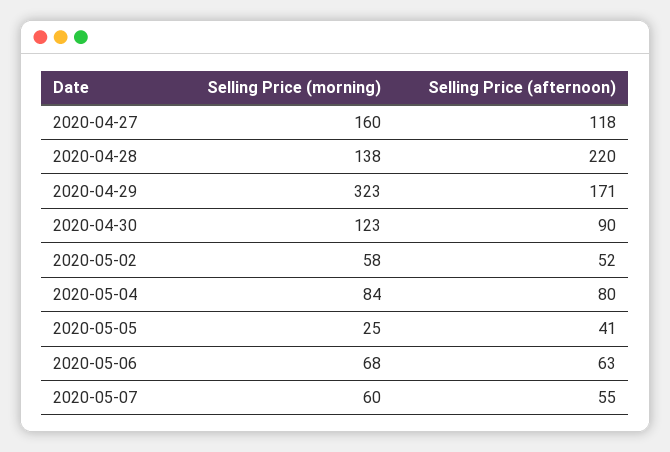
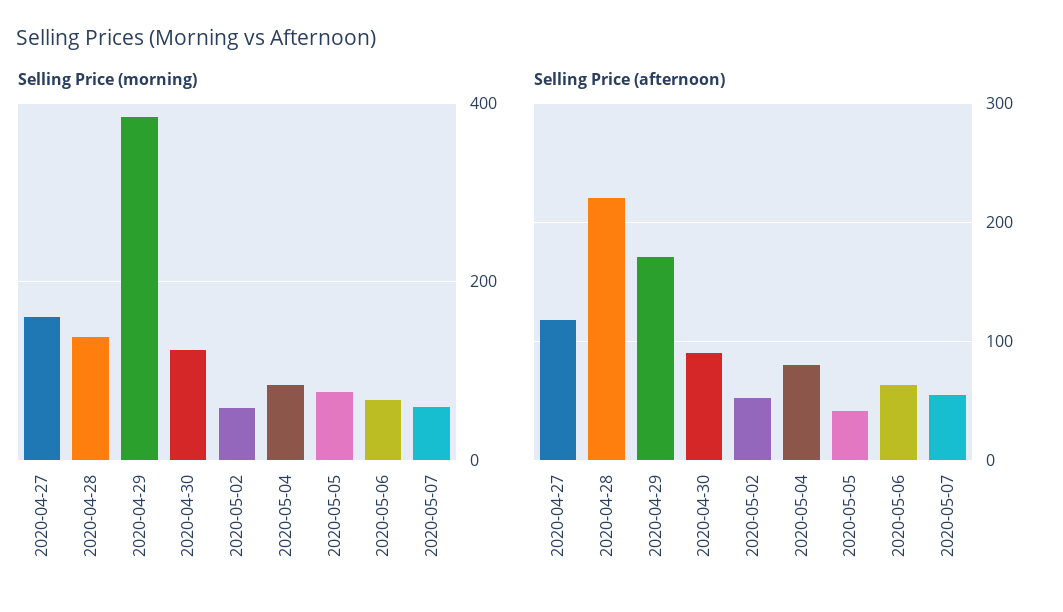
Selling Price (morning), 2020-04-29: 323 -> 380
Selling Price (morning), 2020-05-05: 25 -> 80

